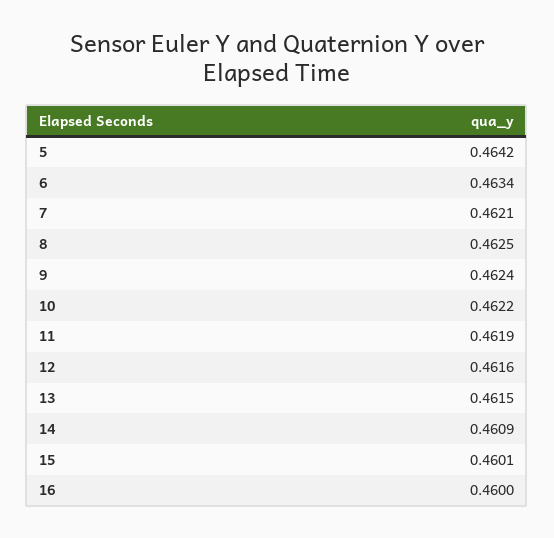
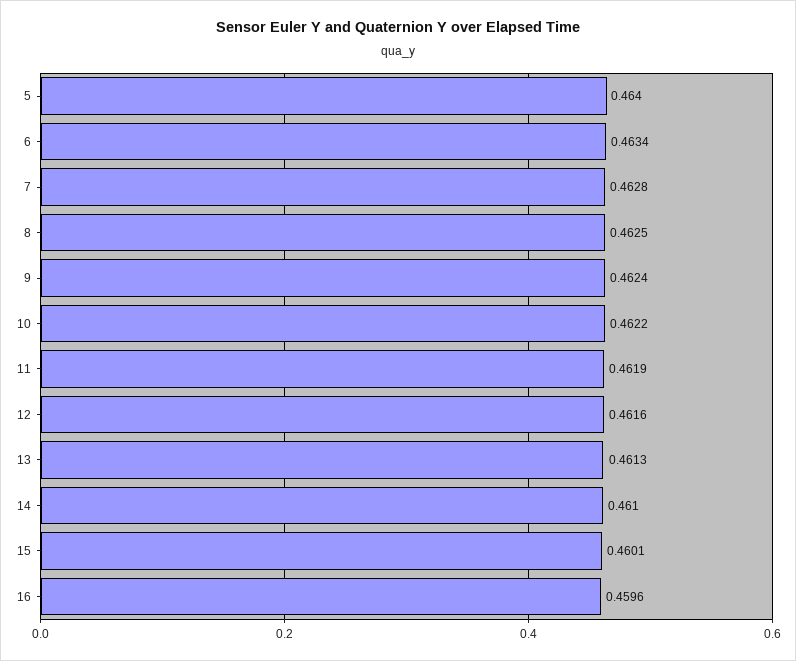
5: 0.4642 -> 0.464
7: 0.4621 -> 0.4628
13: 0.4615 -> 0.4613
14: 0.4609 -> 0.461
16: 0.46 -> 0.4596

